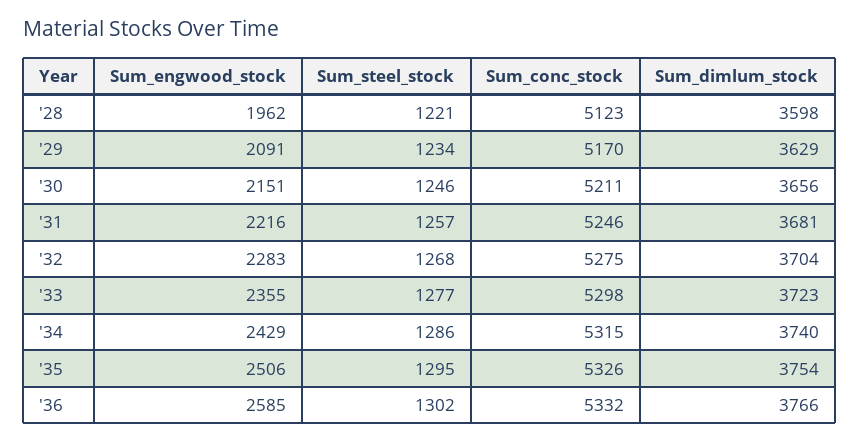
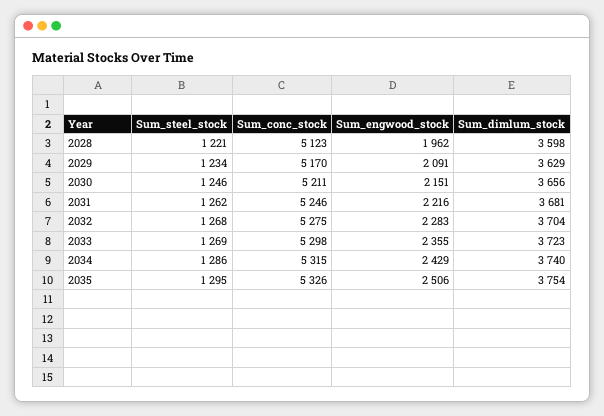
Sum_steel_stock, '31: 1257 -> 1262
Sum_steel_stock, '33: 1277 -> 1269
Sum_engwood_stock, '36: 2585 -> none
Sum_steel_stock, '36: 1302 -> none
Sum_conc_stock, '36: 5332 -> none
Sum_dimlum_stock, '36: 3766 -> none

